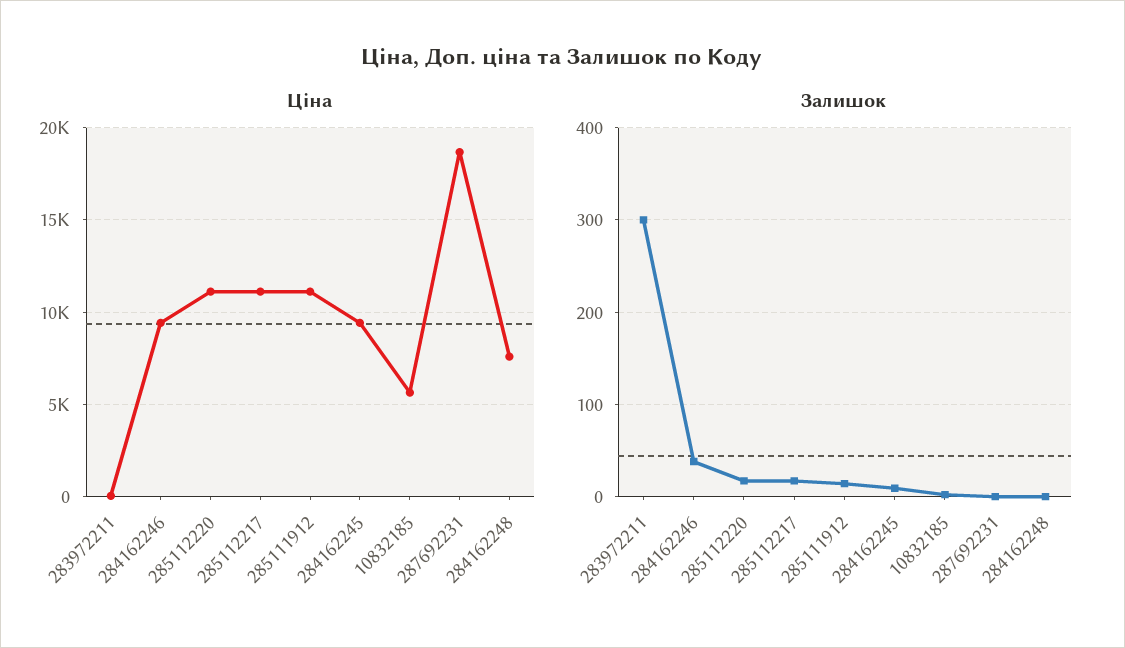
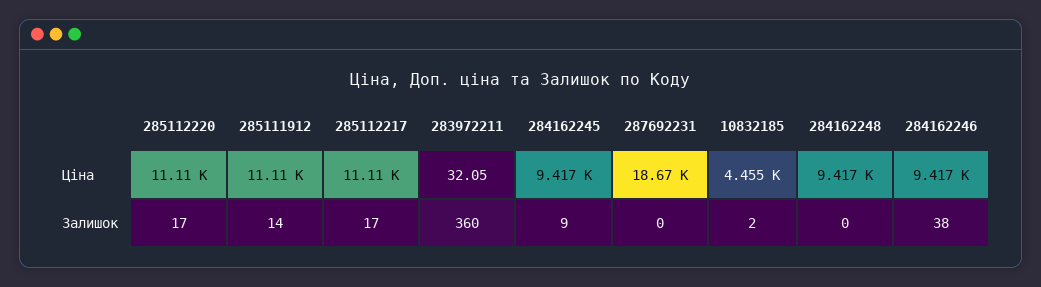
Ціна, 10832185: 5500 -> 4455
Ціна, 284162248: 7500 -> 9417
Залишок, 283972211: 300 -> 360

